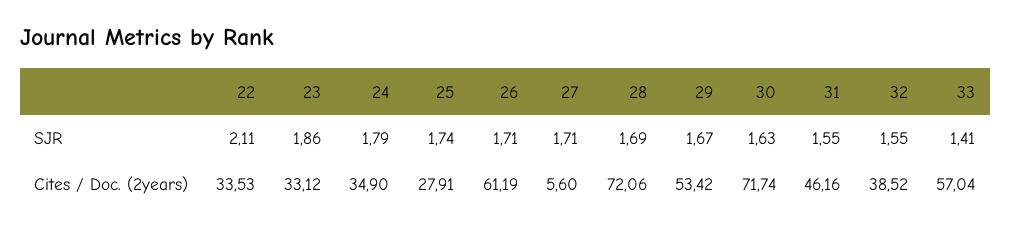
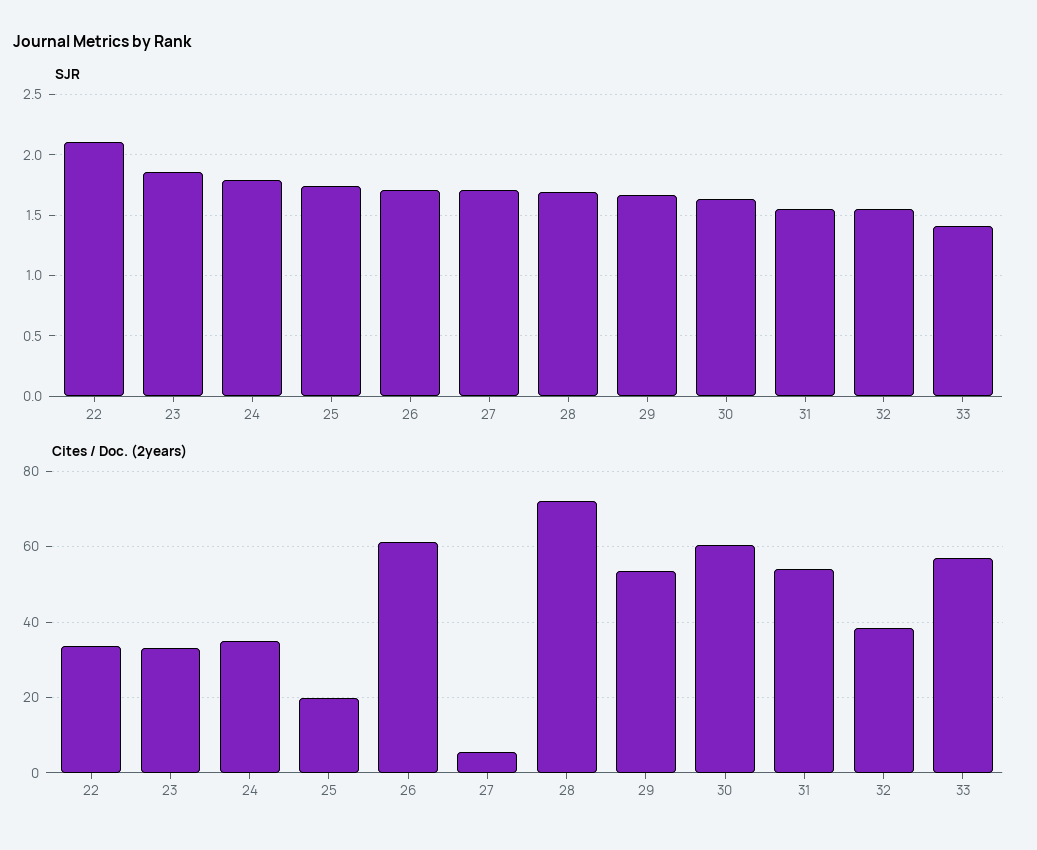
Cites / Doc. (2years), 25: 27.91 -> 20
Cites / Doc. (2years), 30: 71.74 -> 60
Cites / Doc. (2years), 31: 46.16 -> 54

